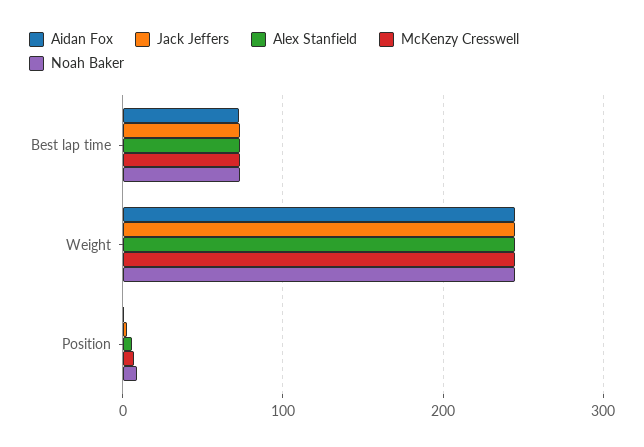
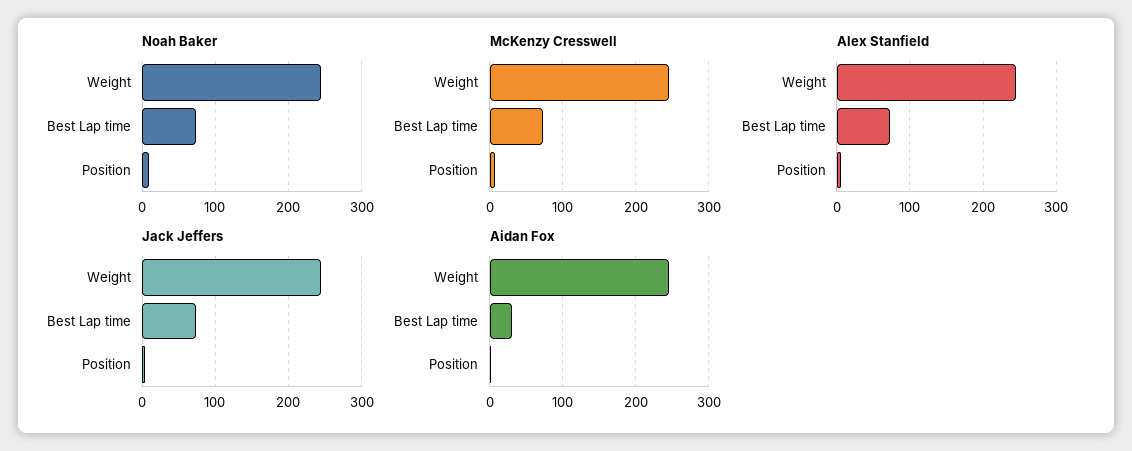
Aidan Fox, Best lap time: 70 -> 30

